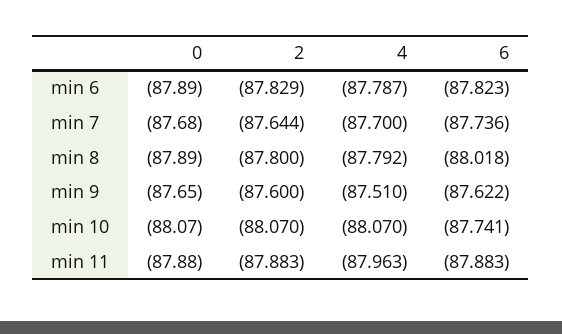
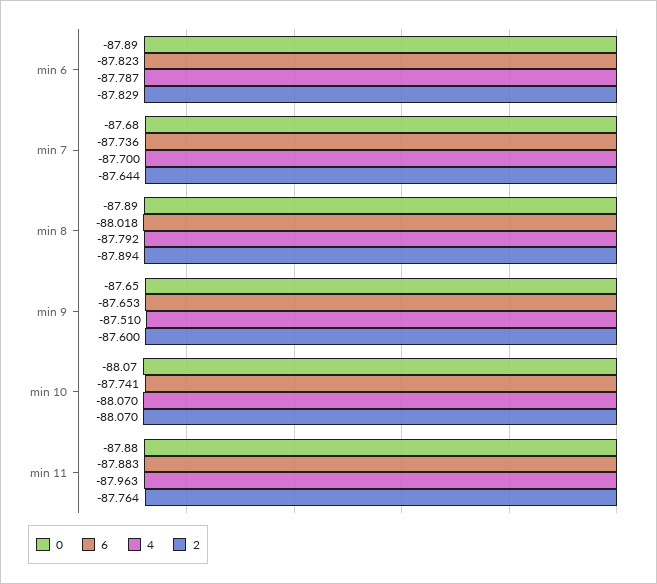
2, min 8: -87.8 -> -87.894
6, min 9: -87.622 -> -87.653
2, min 11: -87.883 -> -87.764

